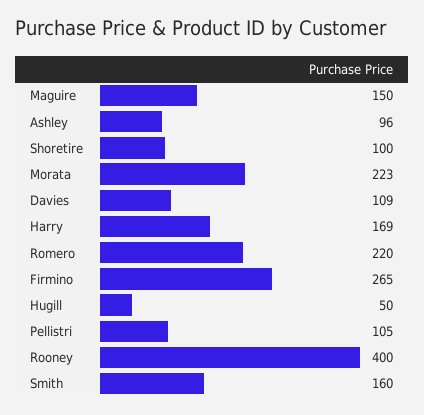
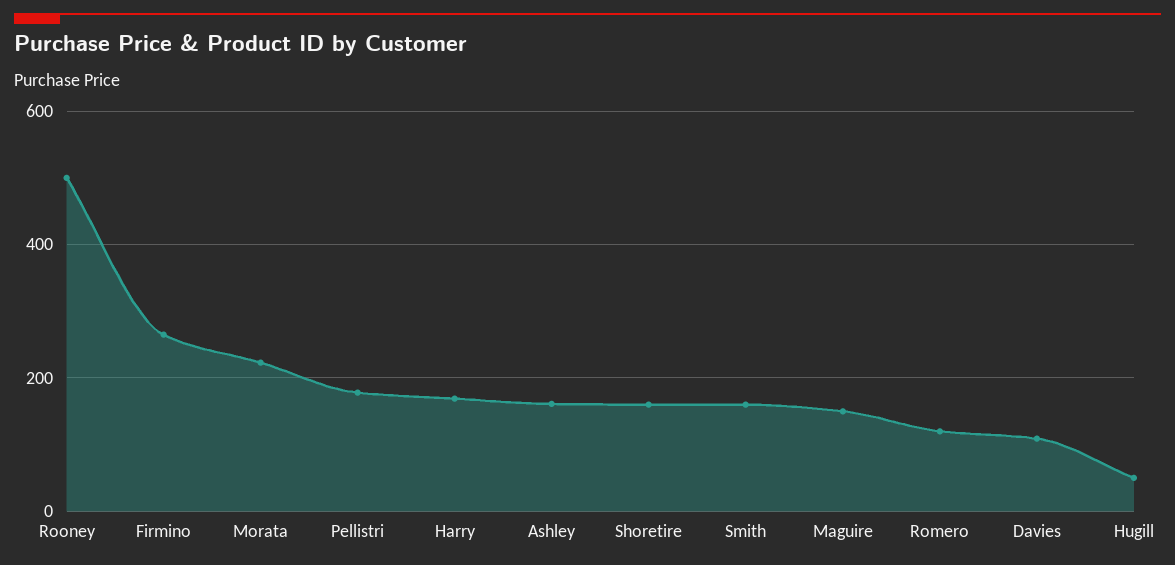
Ashley: 96 -> 160
Shoretire: 100 -> 160
Romero: 220 -> 120
Pellistri: 105 -> 180
Rooney: 400 -> 500

